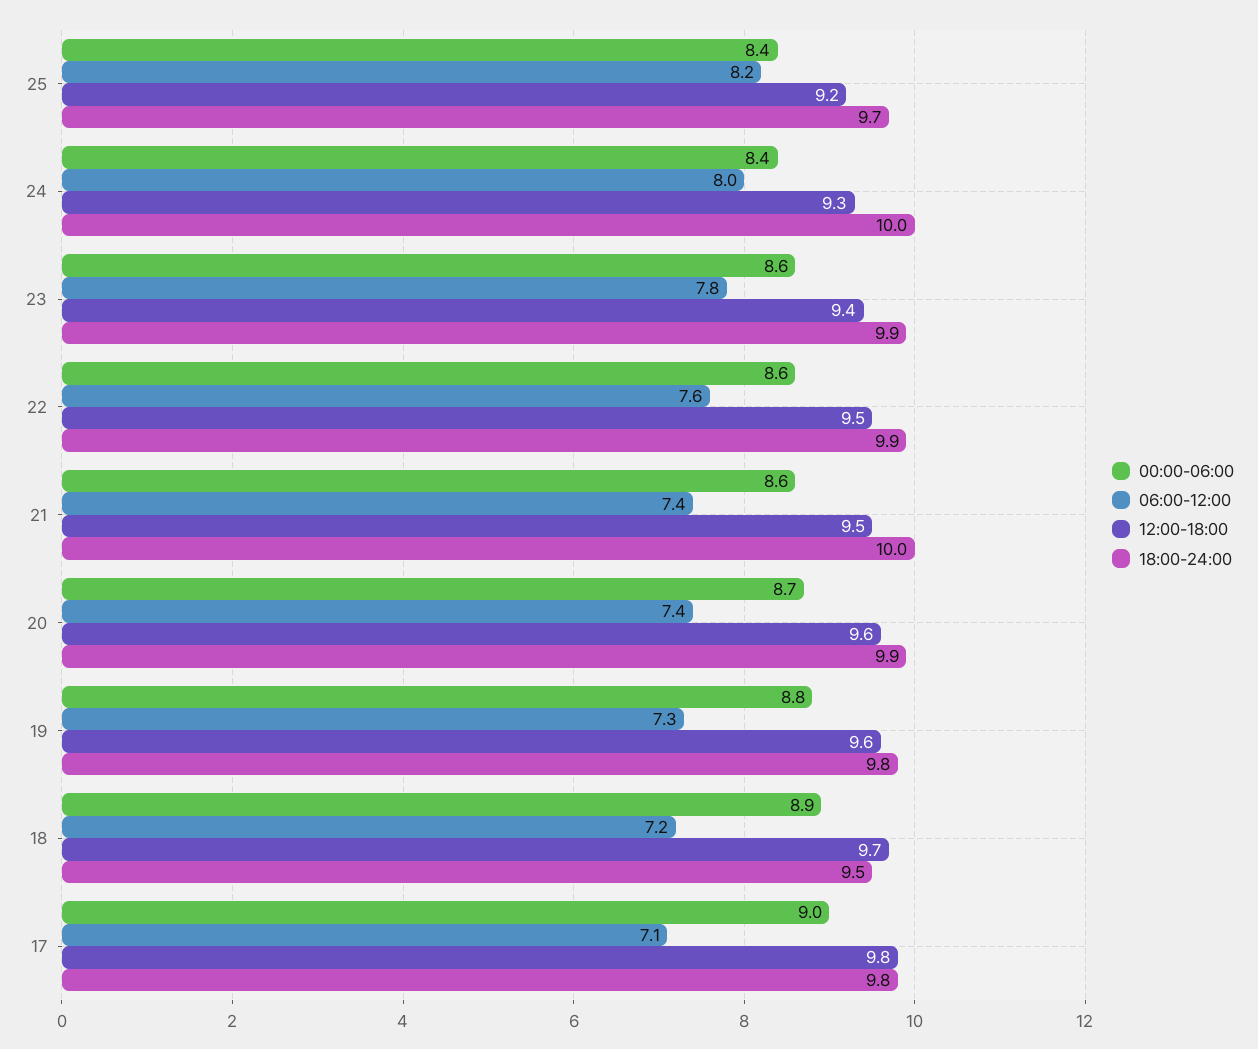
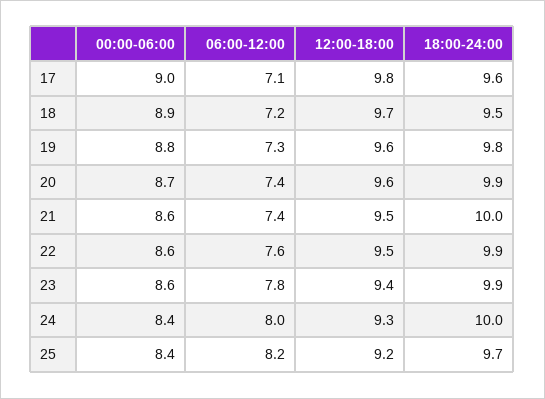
18:00-24:00, 17: 9.8 -> 9.6

